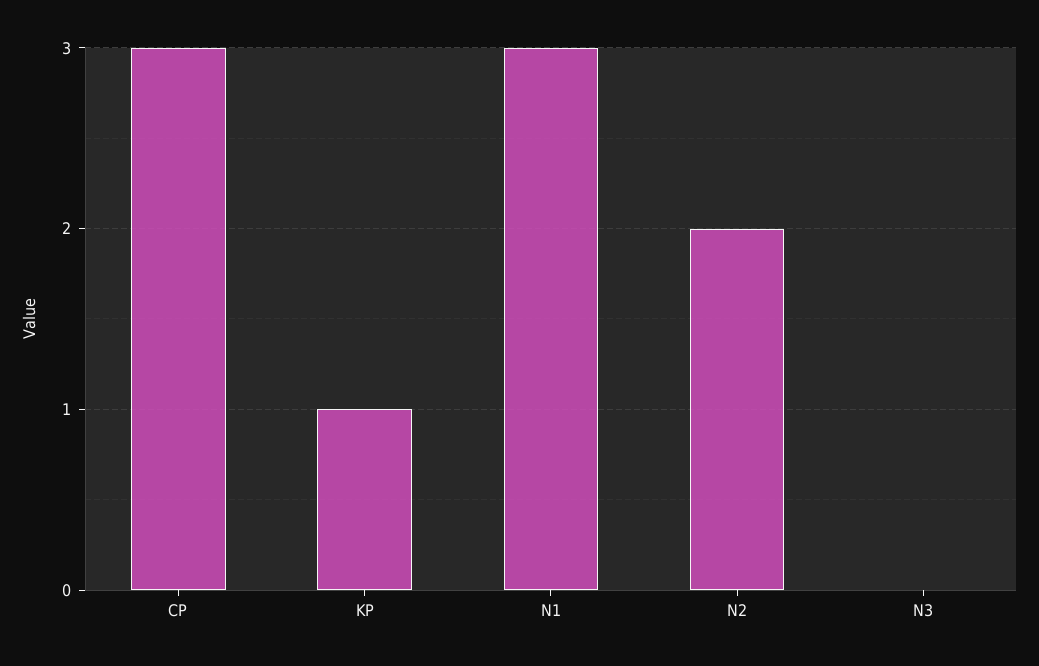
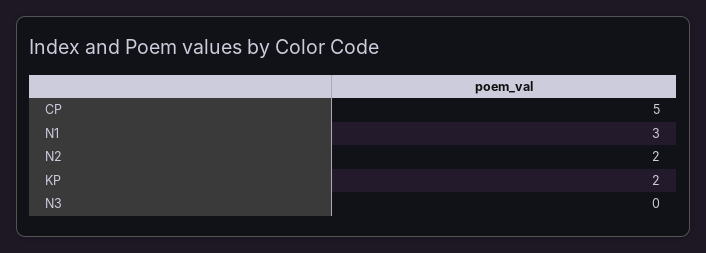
CP: 3 -> 5
KP: 1 -> 2

